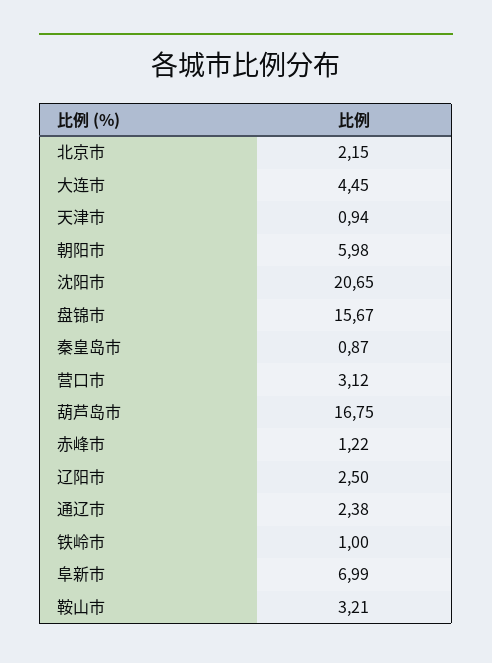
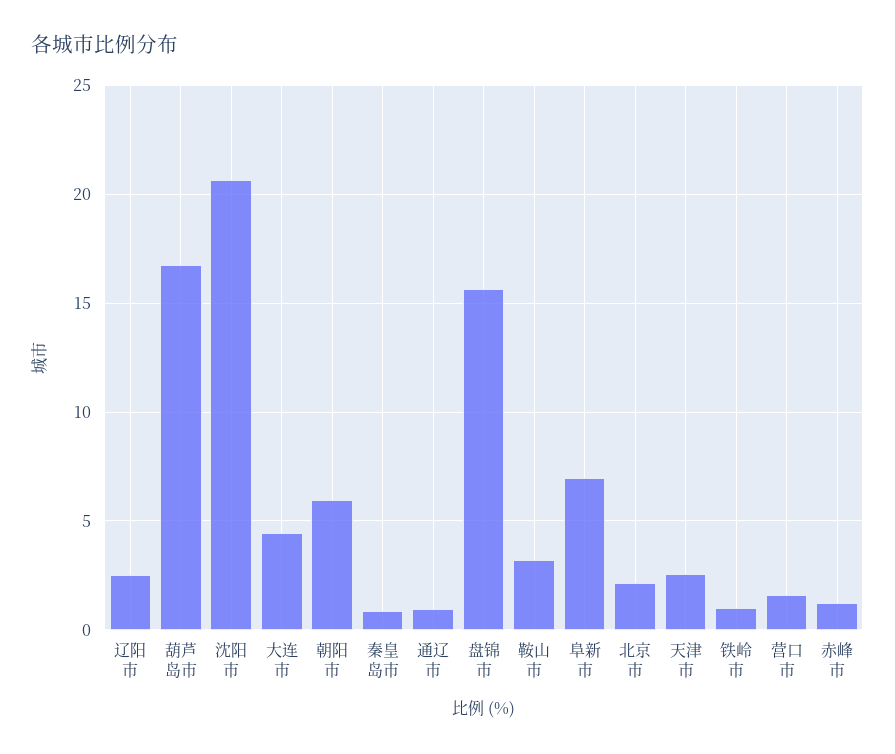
天津市: 0.94 -> 2.5
营口市: 3.12 -> 1.5
通辽市: 2.38 -> 1

